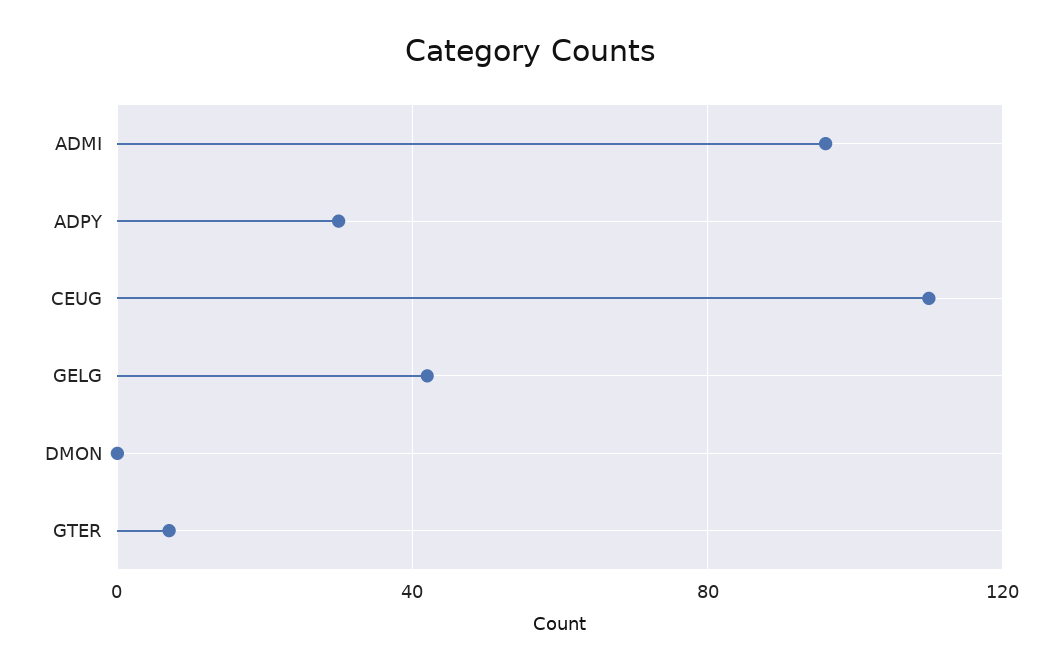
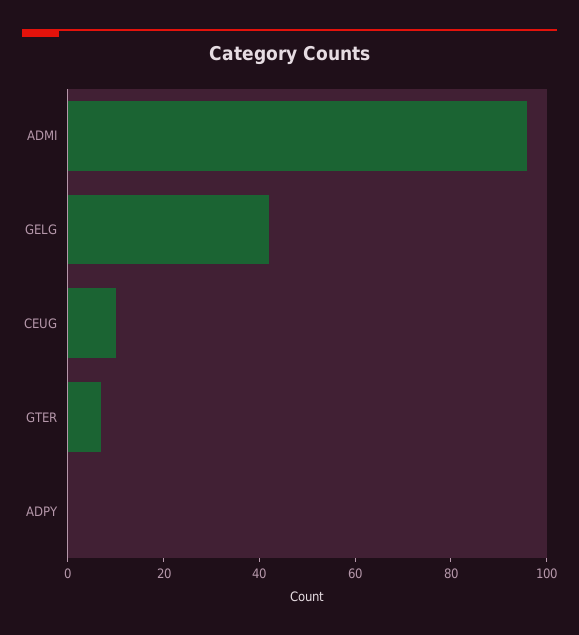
ADPY: 30 -> 0
CEUG: 110 -> 10
DMON: 0 -> none

